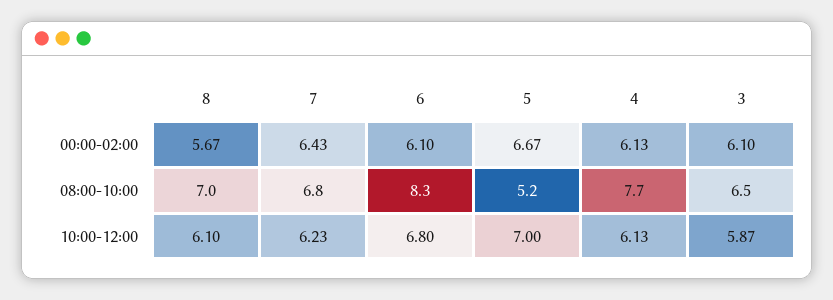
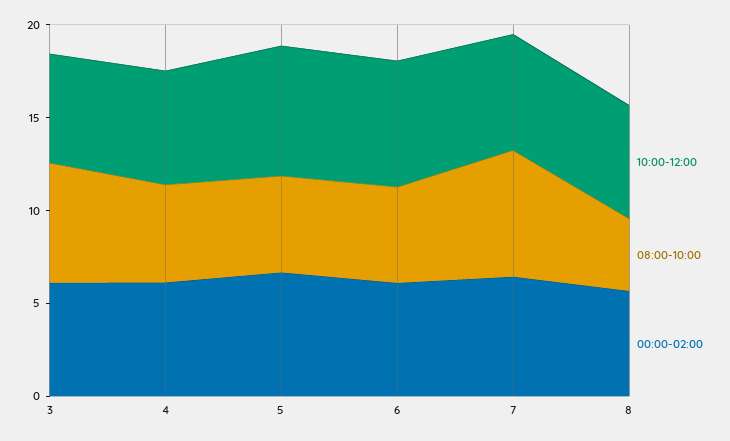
08:00-10:00, 8: 7 -> 4
08:00-10:00, 6: 8.3 -> 5
08:00-10:00, 4: 7.7 -> 5

